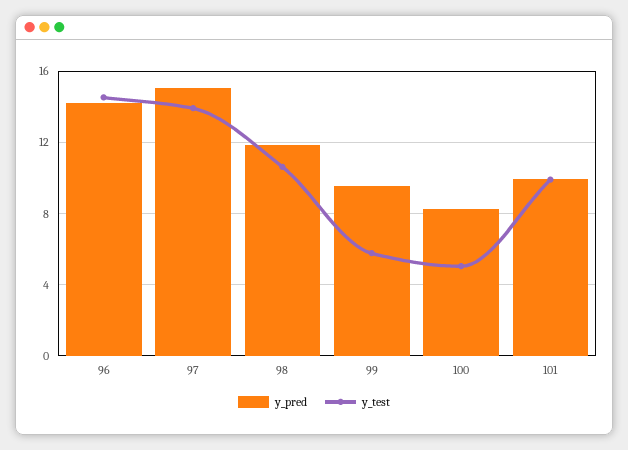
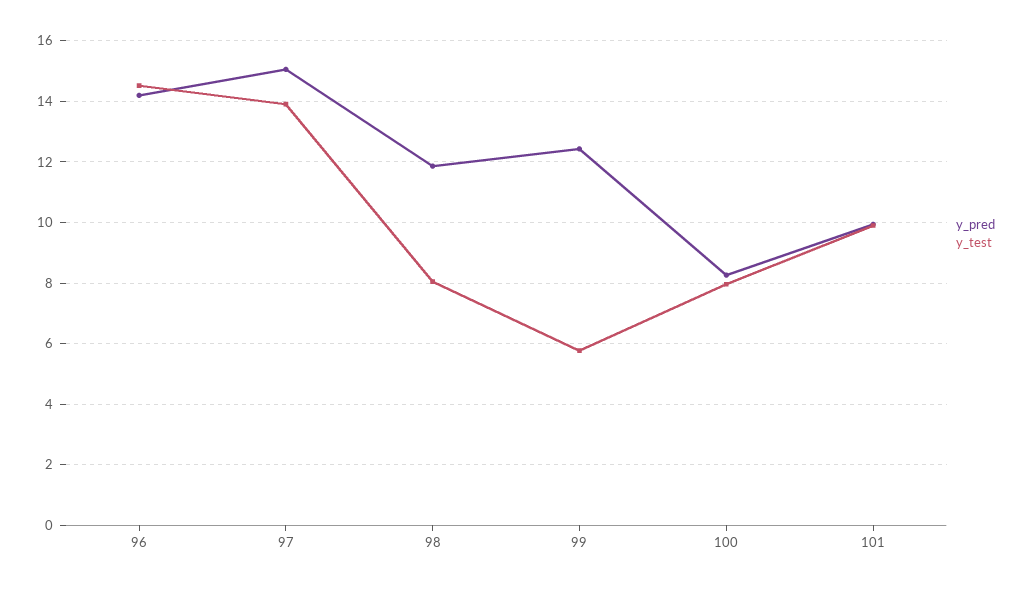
y_test, 98: 10.5 -> 8
y_pred, 99: 9.5 -> 12.4
y_test, 100: 5 -> 8

